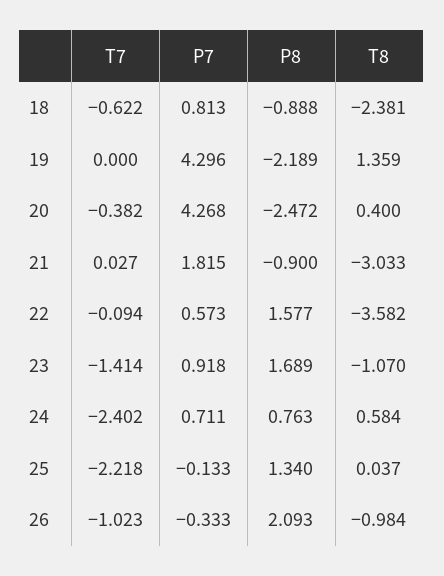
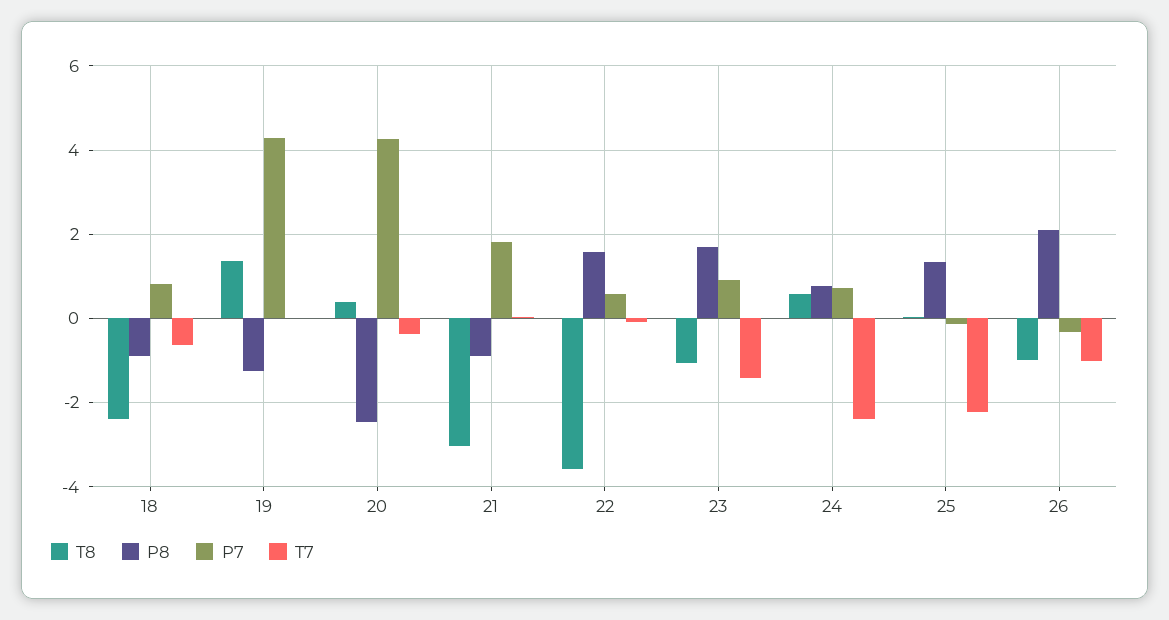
P8, 19: -2.189 -> -1.2

